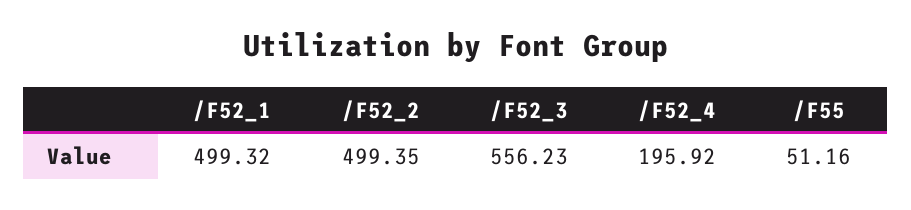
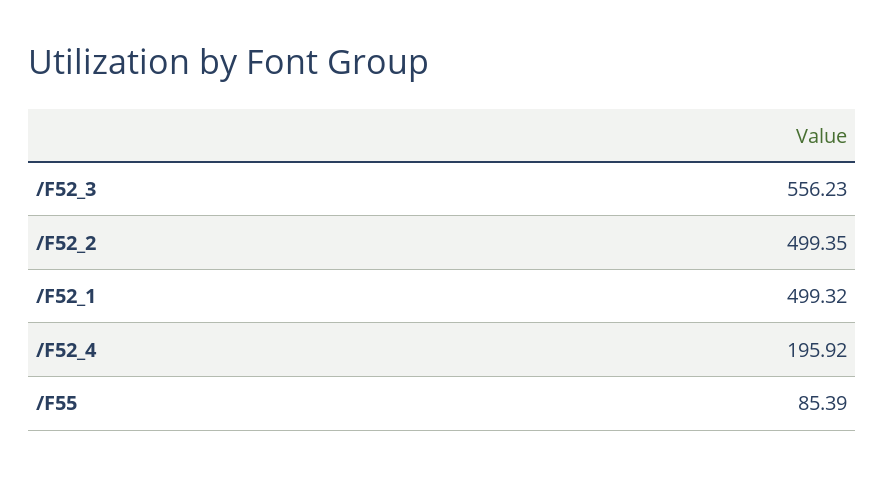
/F55: 51.16 -> 85.39

